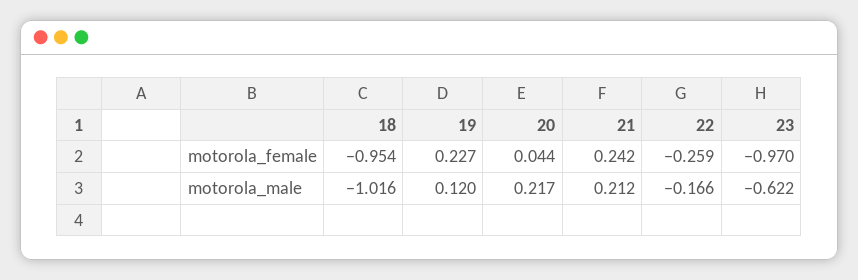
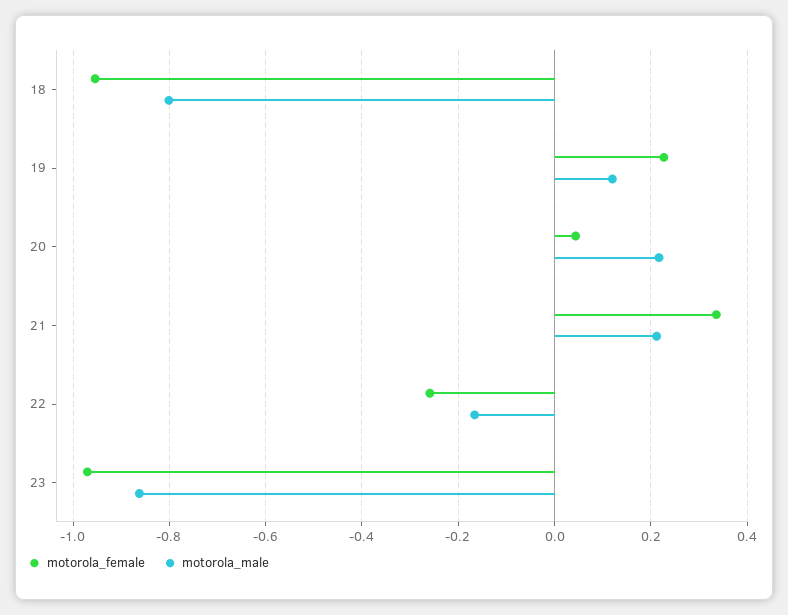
motorola_female, 21: 0.242 -> 0.34
motorola_male, 18: -1.016 -> -0.8
motorola_male, 23: -0.622 -> -0.86

